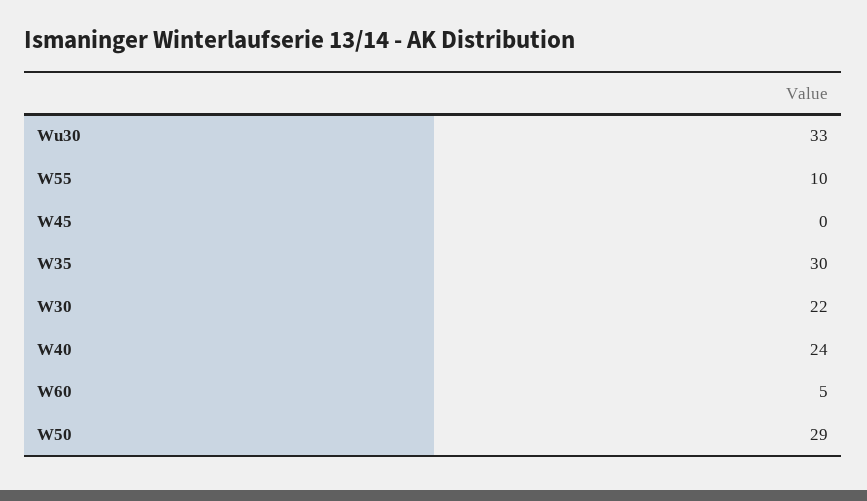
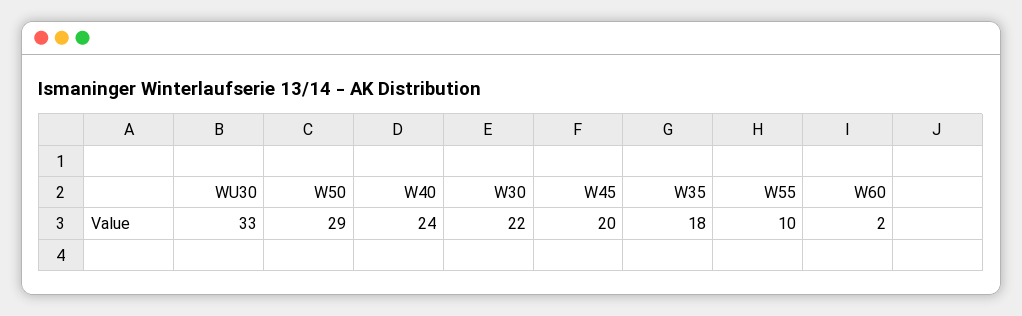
W45: 0 -> 20
W35: 30 -> 18
W60: 5 -> 2

